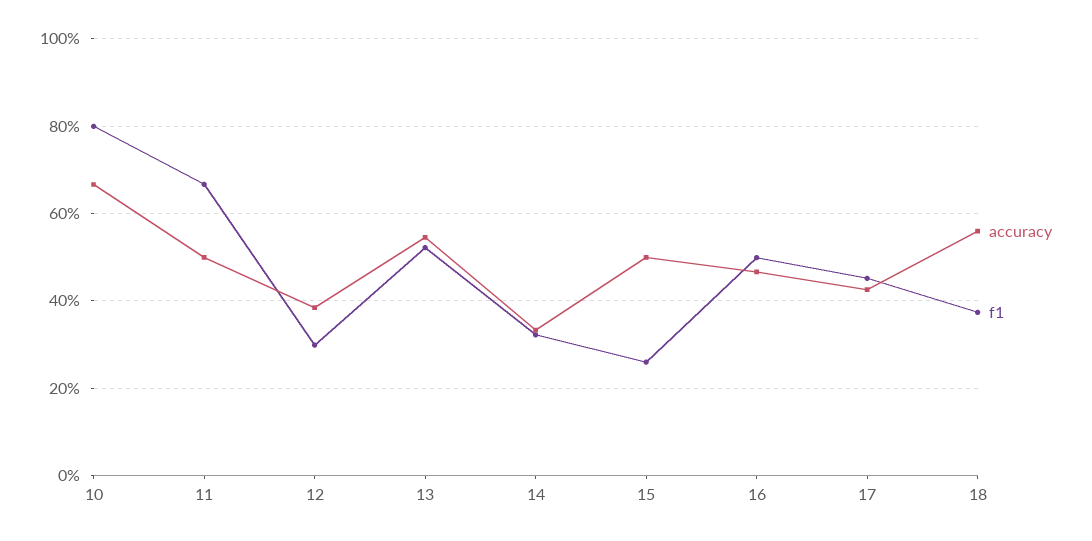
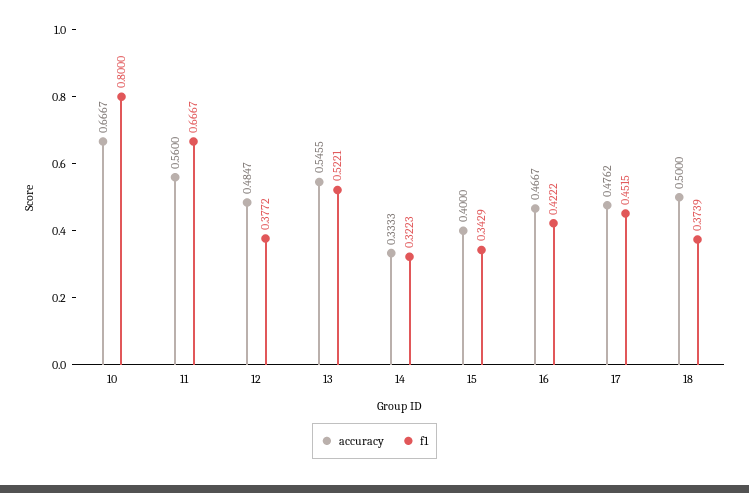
accuracy, 11: 0.5 -> 0.56
accuracy, 12: 0.38 -> 0.4847
f1, 12: 0.3 -> 0.3772
accuracy, 15: 0.5 -> 0.4
f1, 15: 0.26 -> 0.3429
f1, 16: 0.5 -> 0.4222
accuracy, 17: 0.42 -> 0.4762
accuracy, 18: 0.56 -> 0.5

